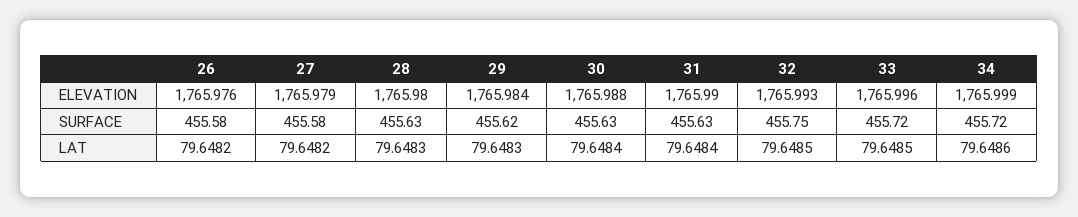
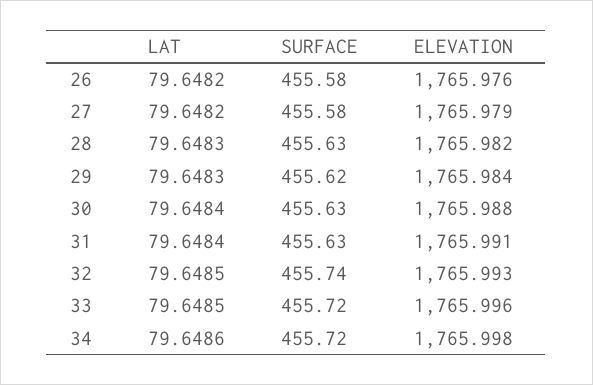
28, ELEVATION: 1765.98 -> 1765.982
31, ELEVATION: 1765.99 -> 1765.991
34, ELEVATION: 1765.999 -> 1765.998
32, SURFACE: 455.75 -> 455.74

